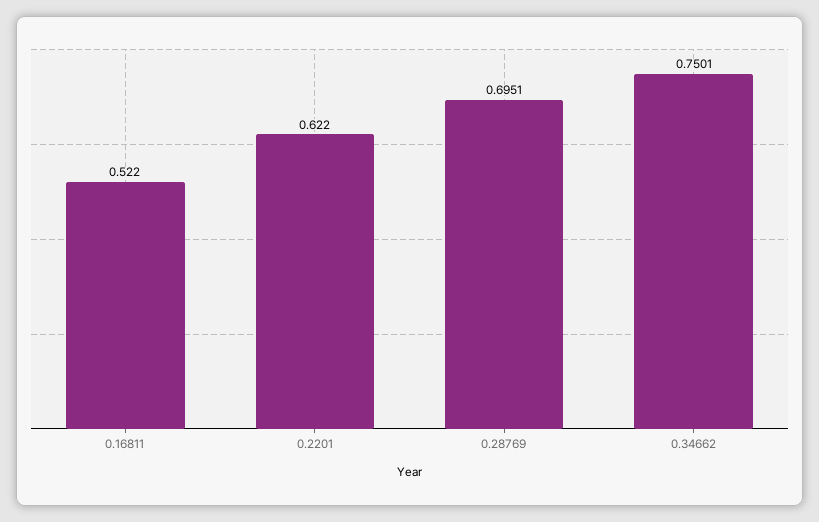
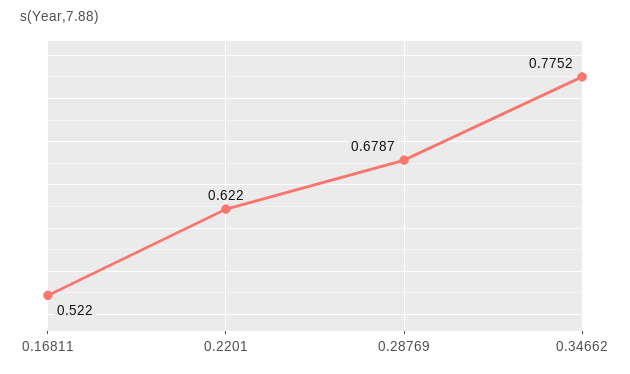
0.28769: 0.6951 -> 0.6787
0.34662: 0.7501 -> 0.7752

